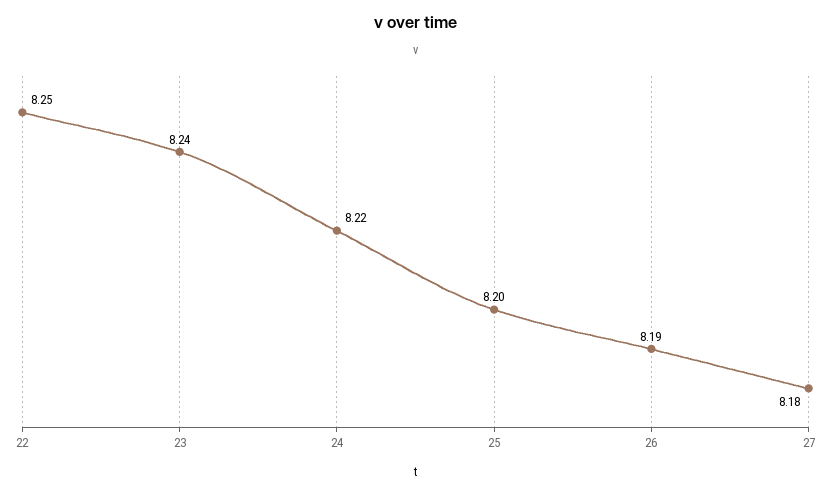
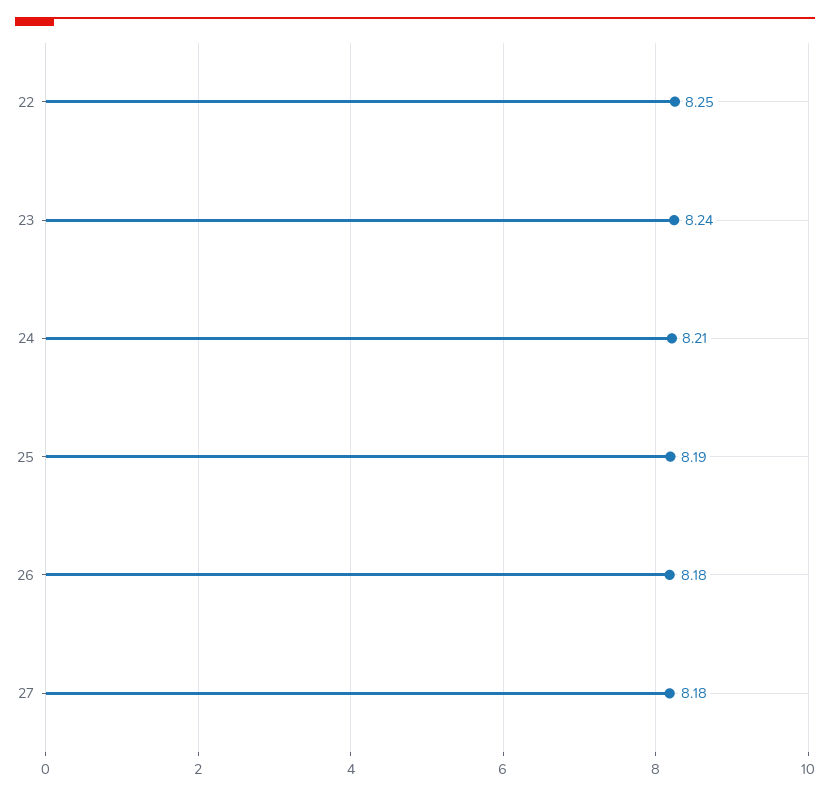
24: 8.22 -> 8.21
25: 8.2 -> 8.19
26: 8.19 -> 8.18

